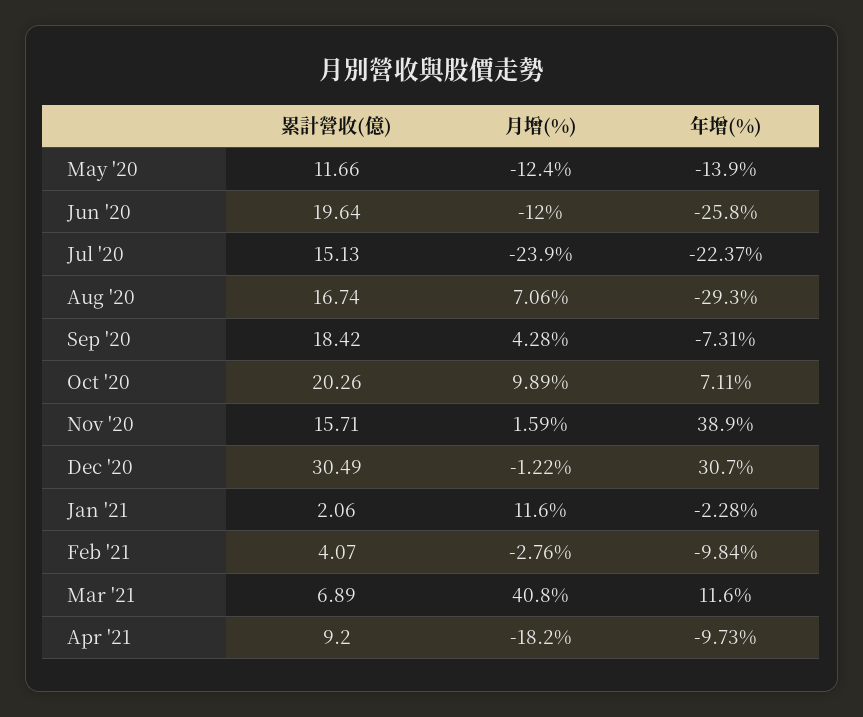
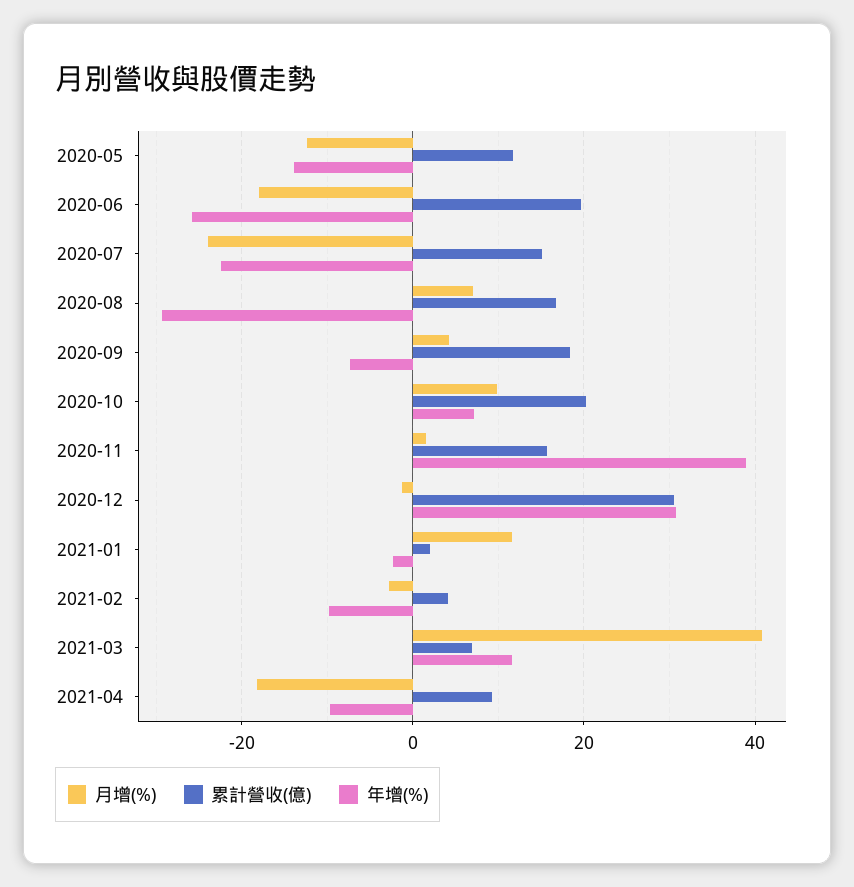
月增(%), Jun '20: -12 -> -18

